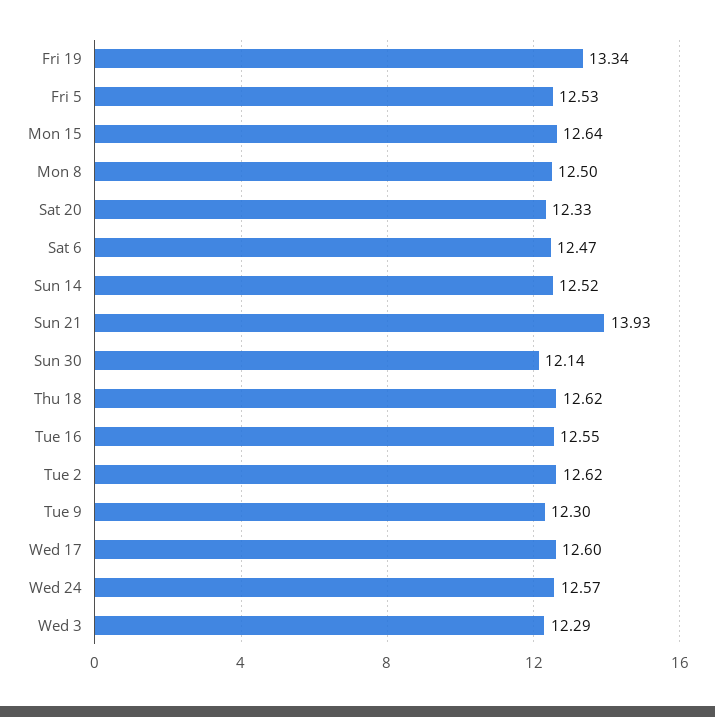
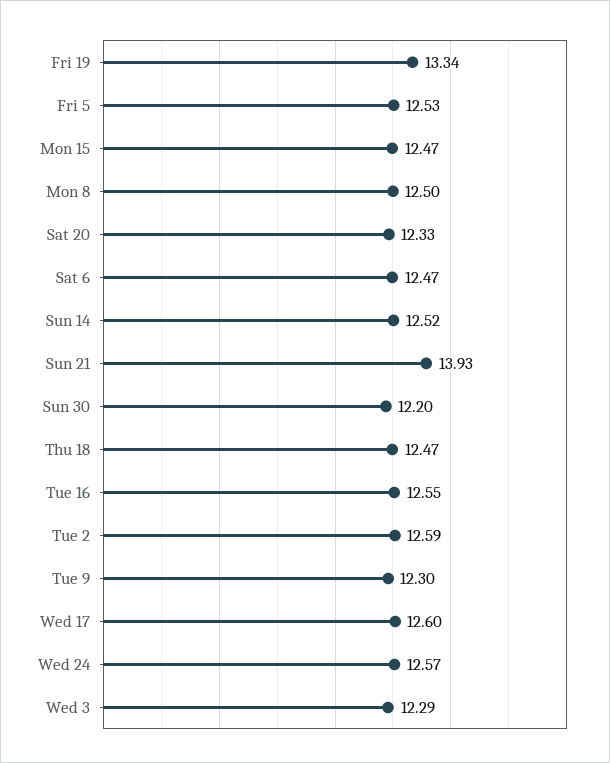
Mon 15: 12.64 -> 12.47
Sun 30: 12.14 -> 12.2
Thu 18: 12.62 -> 12.47
Tue 2: 12.62 -> 12.59

